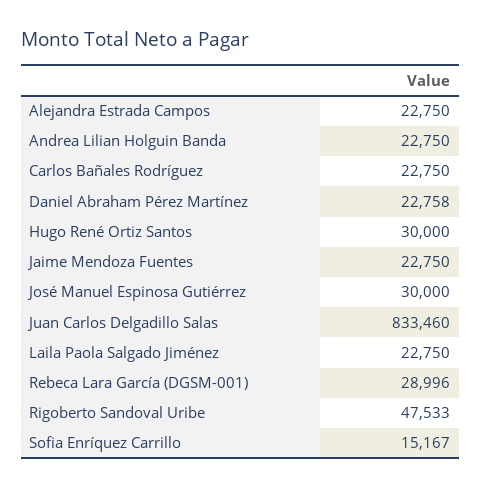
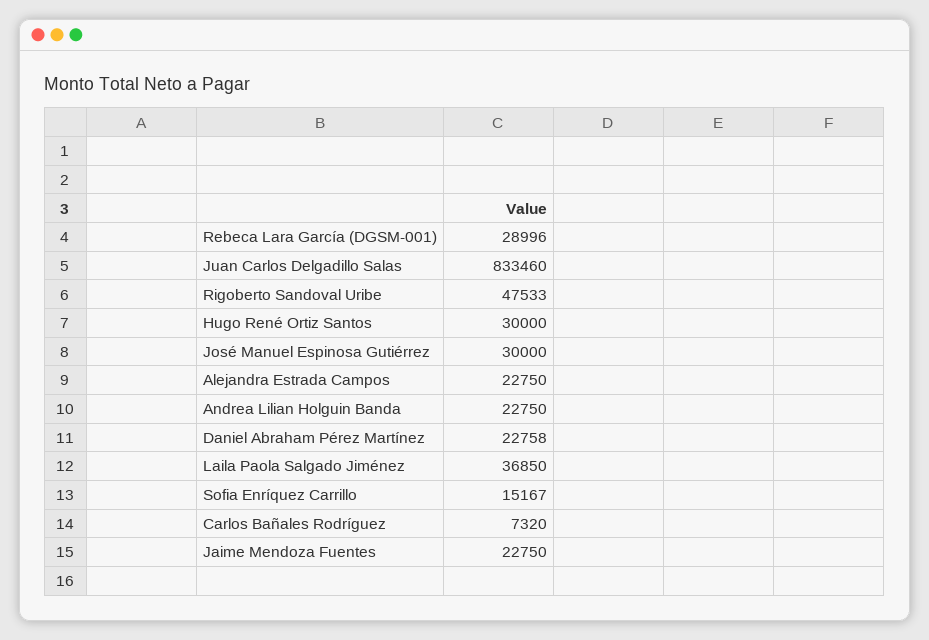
Carlos Bañales Rodríguez: 22750 -> 7320
Laila Paola Salgado Jiménez: 22750 -> 36850

